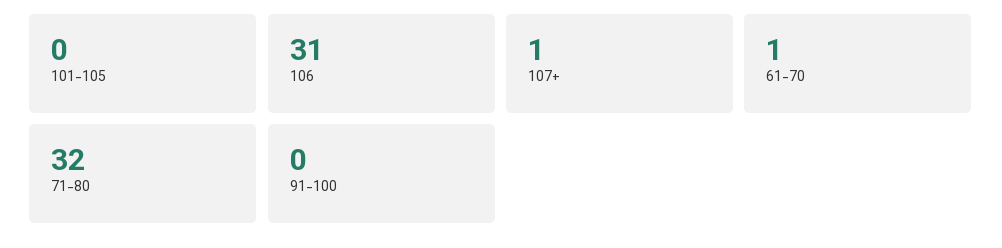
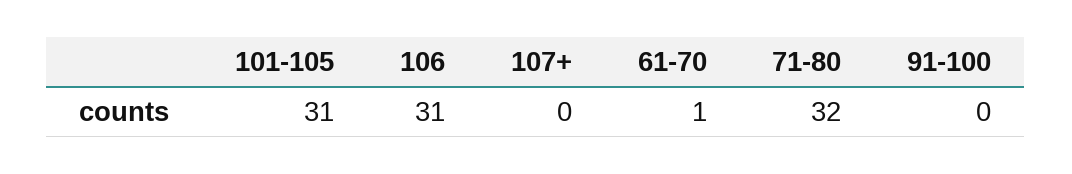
101-105: 0 -> 31
107+: 1 -> 0

